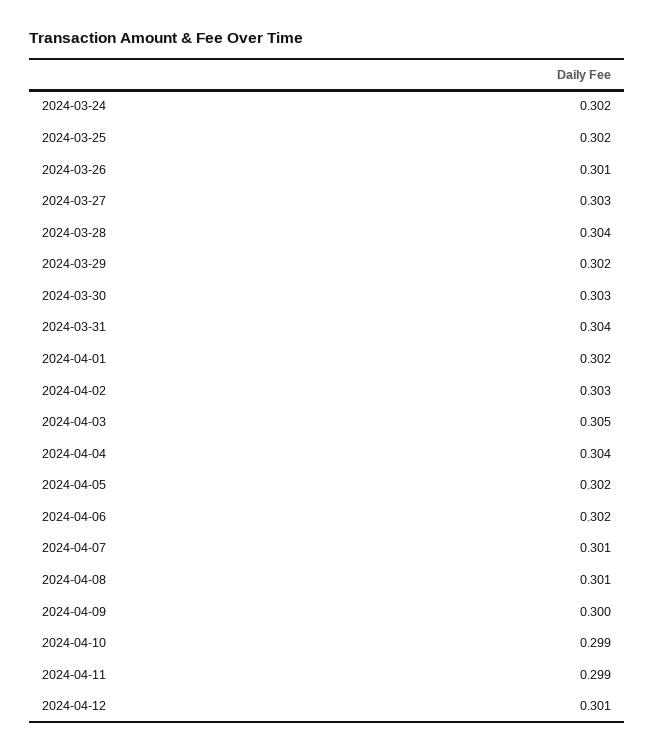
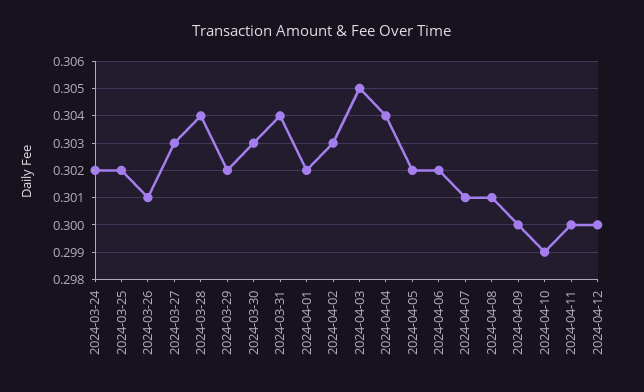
2024-04-11: 0.299 -> 0.3
2024-04-12: 0.301 -> 0.3

